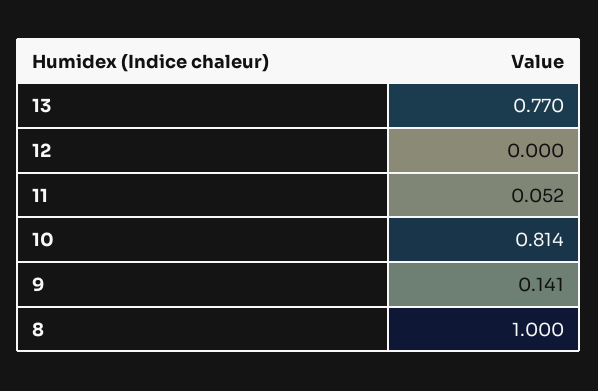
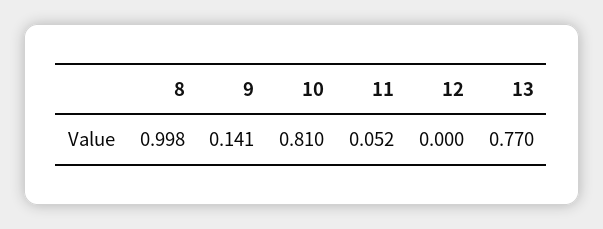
10: 0.814 -> 0.81
8: 1 -> 0.998

